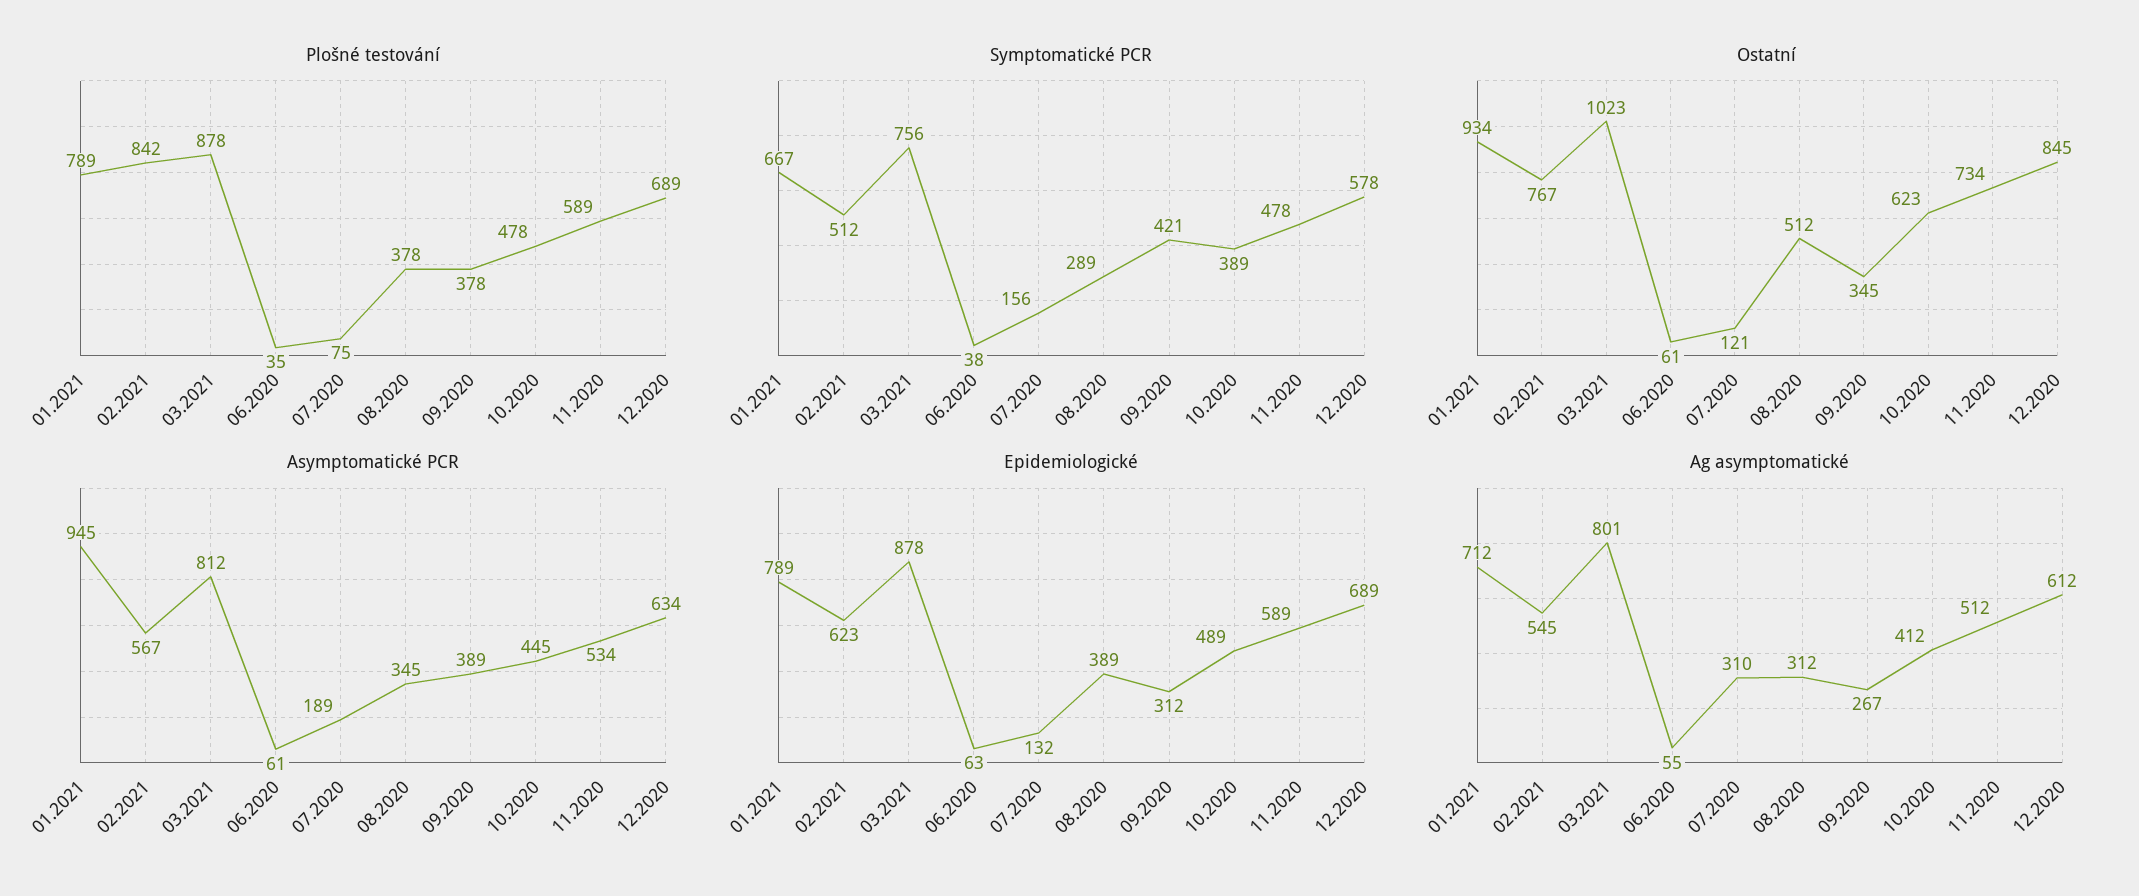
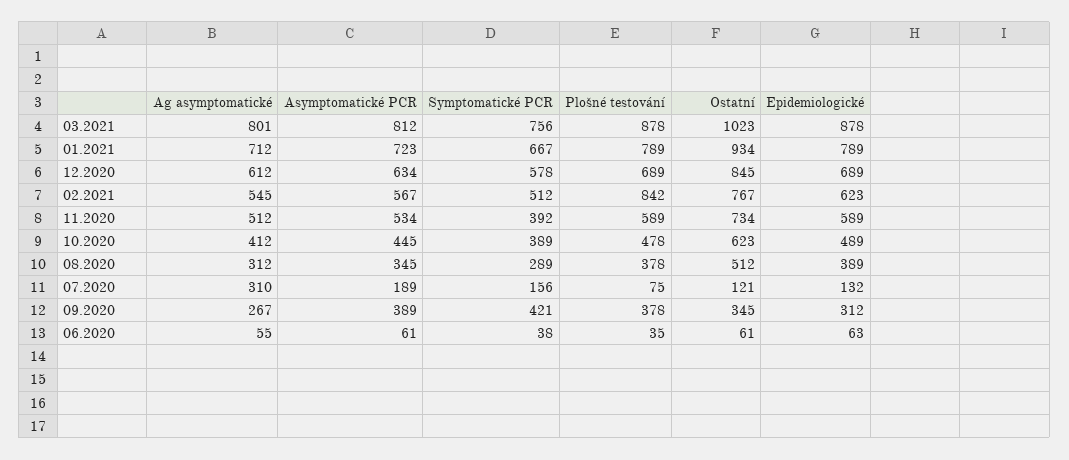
Symptomatické PCR, 11.2020: 478 -> 392
Asymptomatické PCR, 01.2021: 945 -> 723

